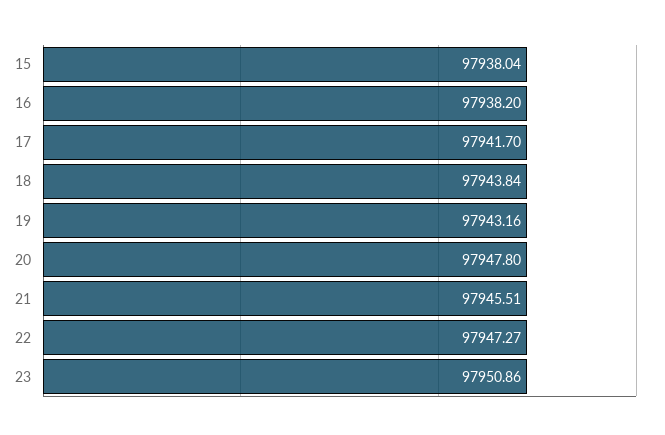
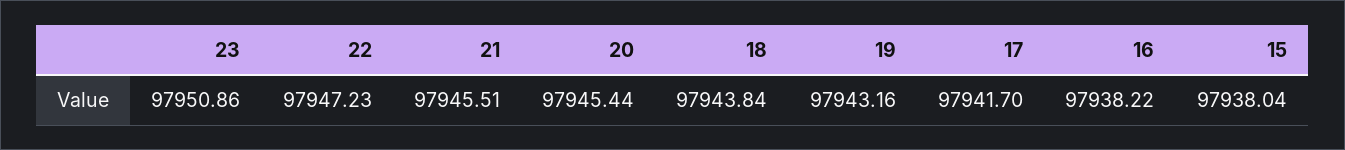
16: 97938.2 -> 97938.22
20: 97947.8 -> 97945.44
22: 97947.27 -> 97947.23

